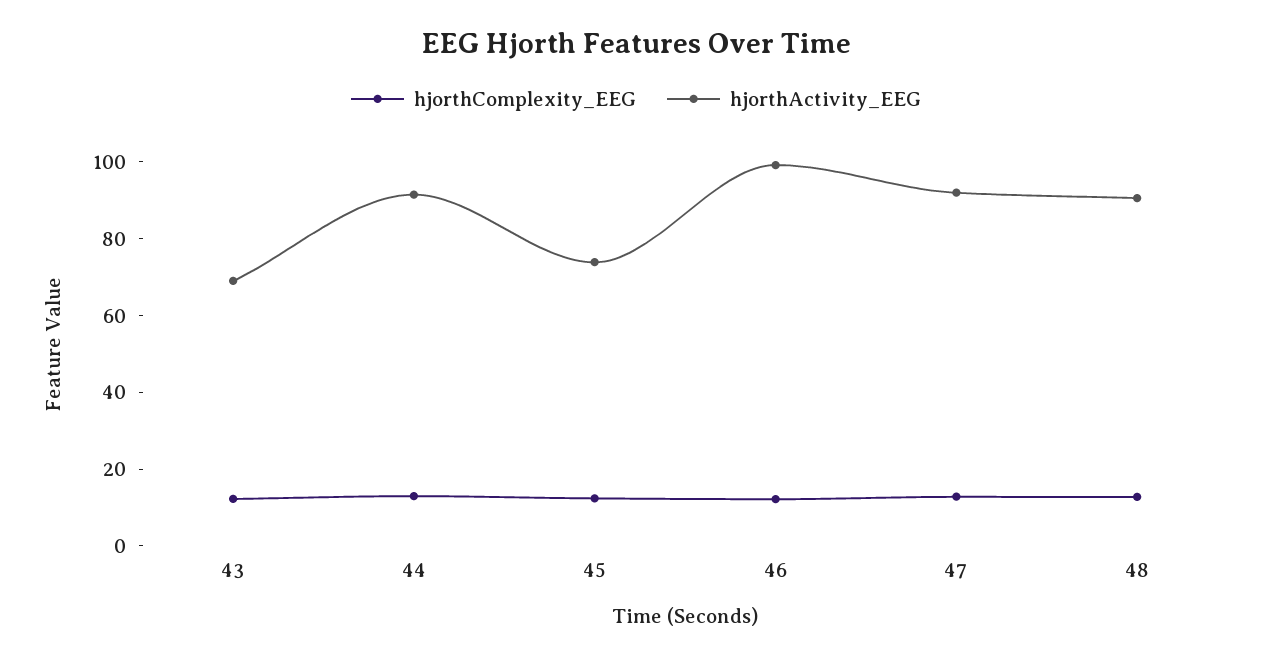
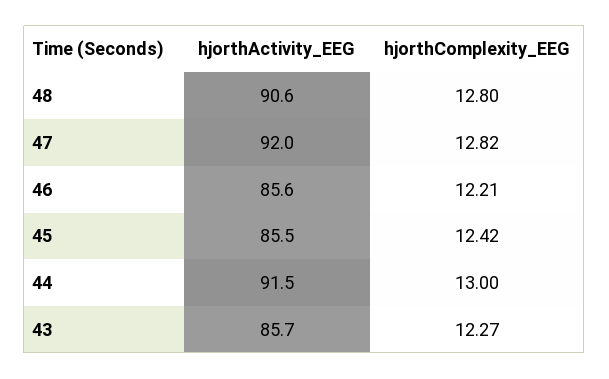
hjorthActivity_EEG, 43: 70 -> 85.7
hjorthActivity_EEG, 45: 75 -> 85.5
hjorthActivity_EEG, 46: 100 -> 85.6

